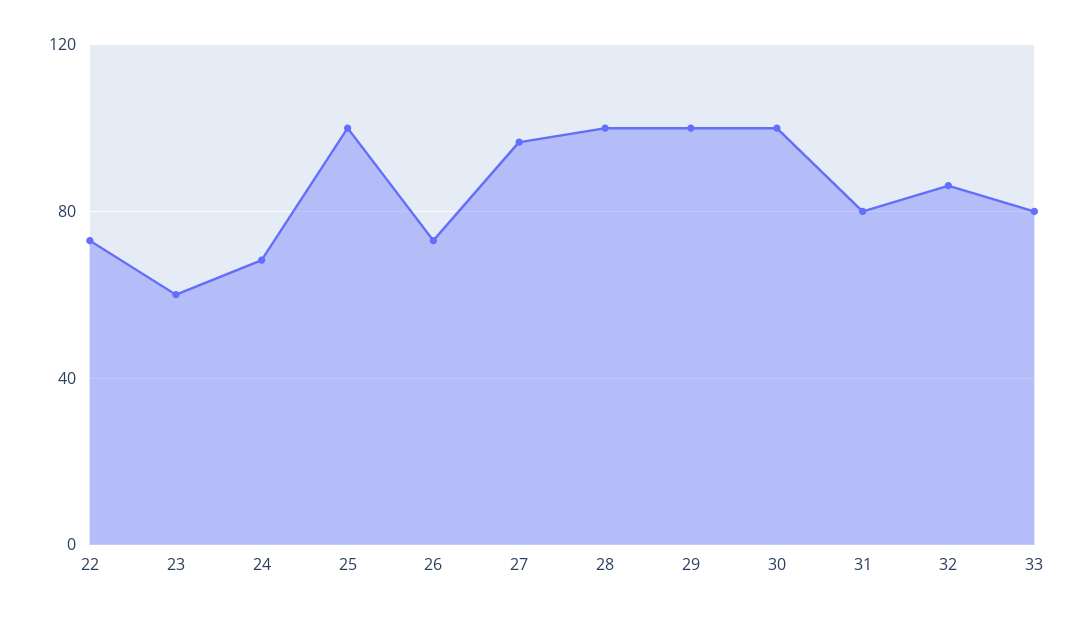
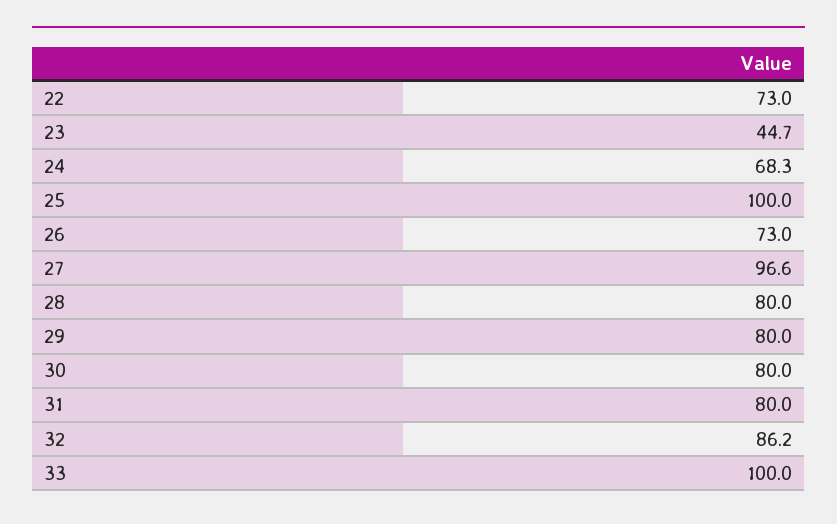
23: 60 -> 44.7
28: 100 -> 80
29: 100 -> 80
30: 100 -> 80
33: 80 -> 100

